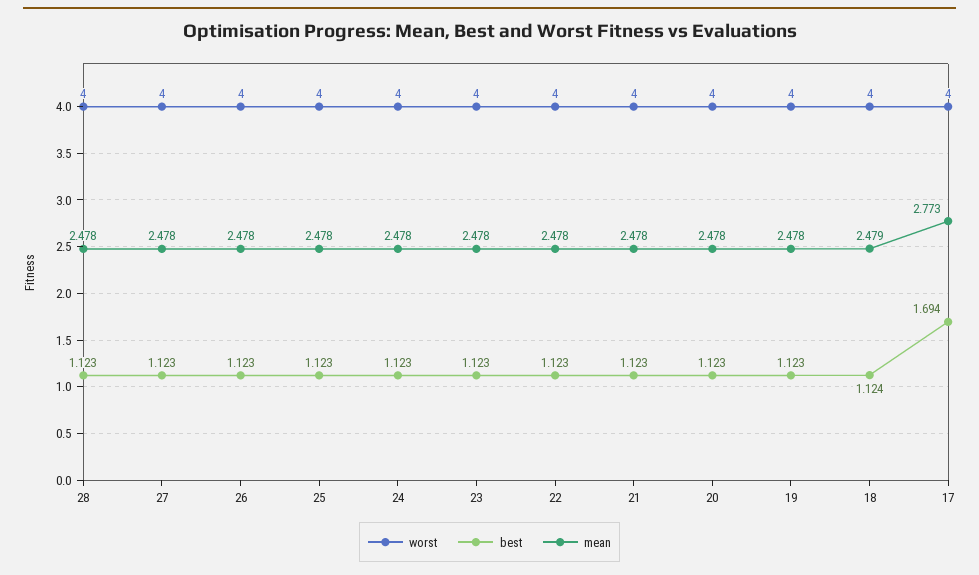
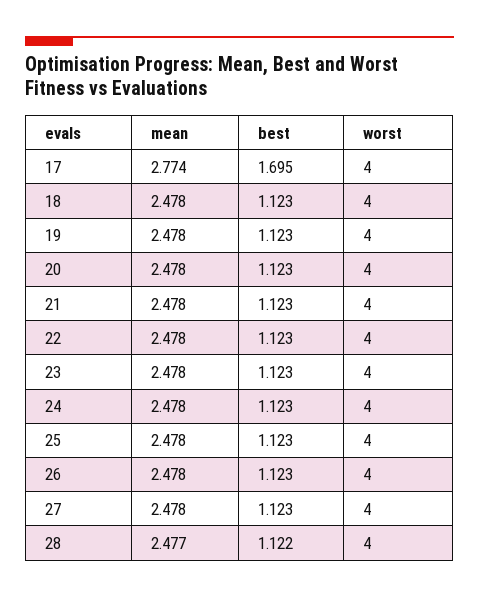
best, 28: 1.123 -> 1.122
mean, 28: 2.478 -> 2.477
best, 18: 1.124 -> 1.123
mean, 18: 2.479 -> 2.478
best, 17: 1.694 -> 1.695
mean, 17: 2.773 -> 2.774

